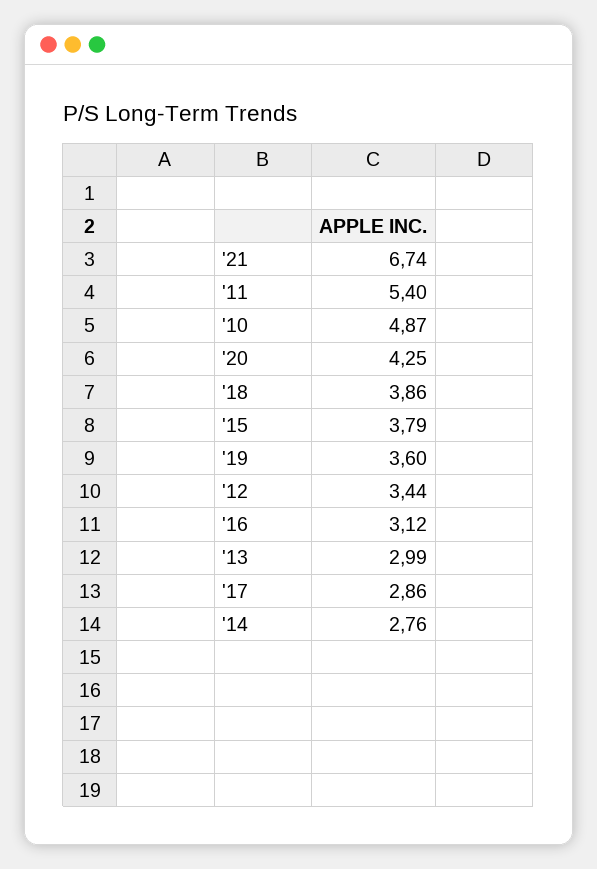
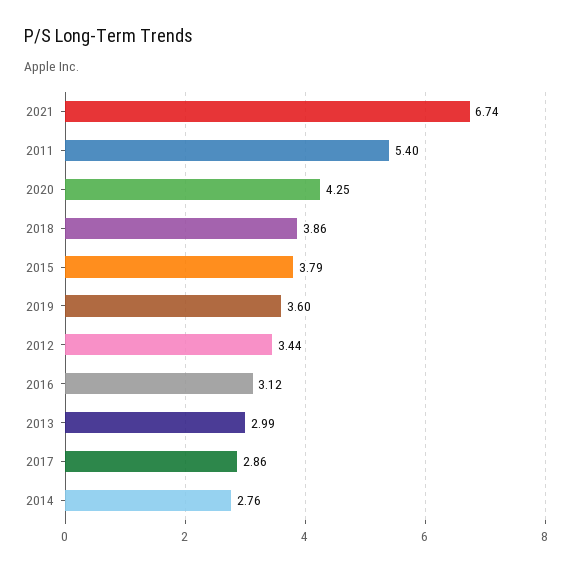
'10: 4.87 -> none

